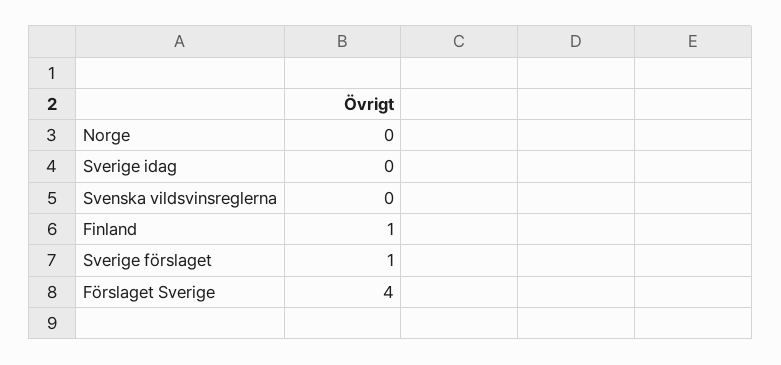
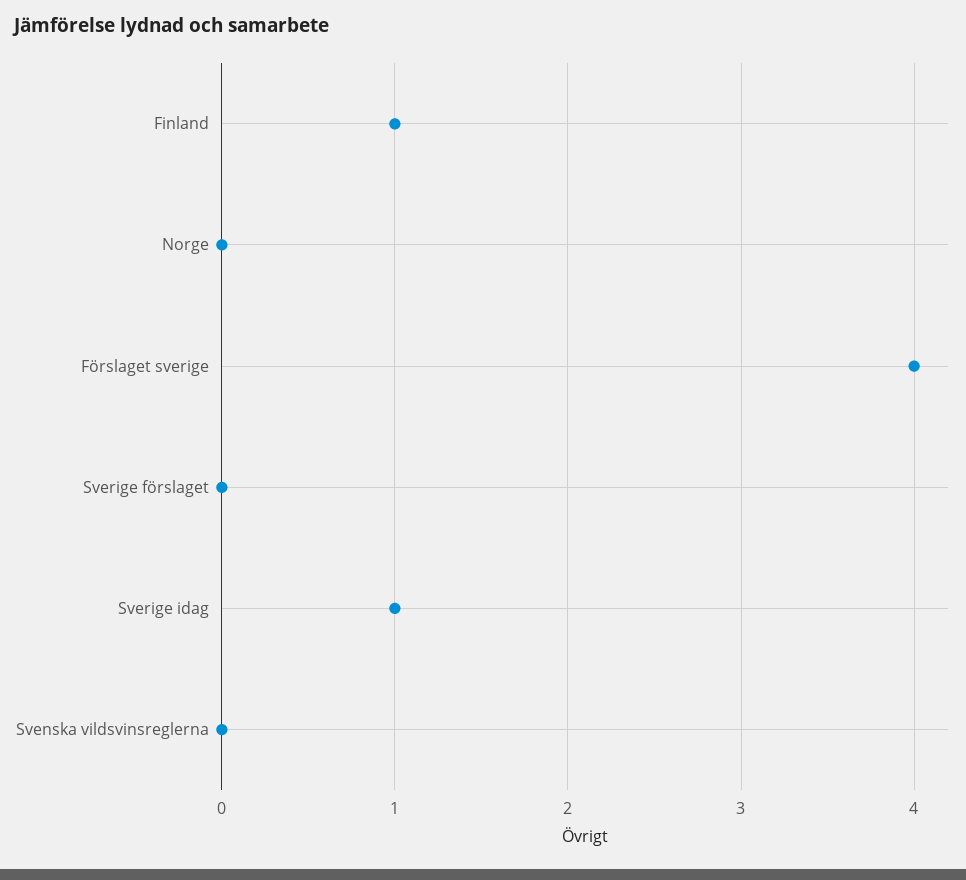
Sverige idag: 0 -> 1
Sverige förslaget: 1 -> 0

